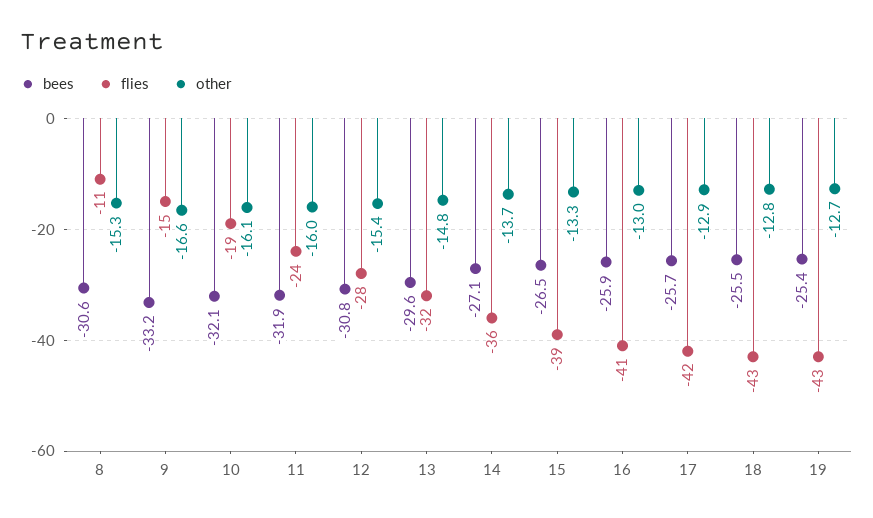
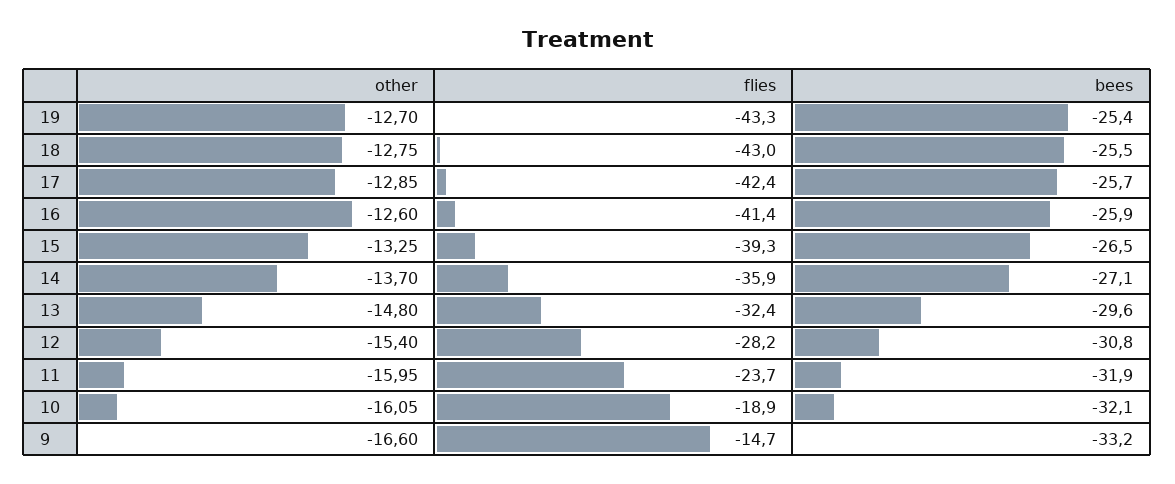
bees, 8: -30.6 -> none
flies, 8: -11 -> none
other, 8: -15.3 -> none
other, 16: -13 -> -12.6

